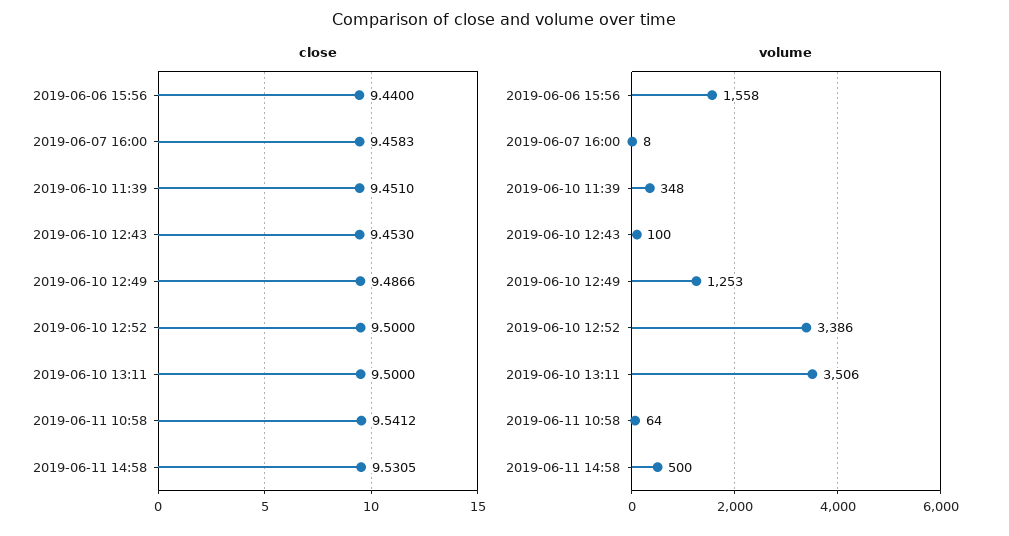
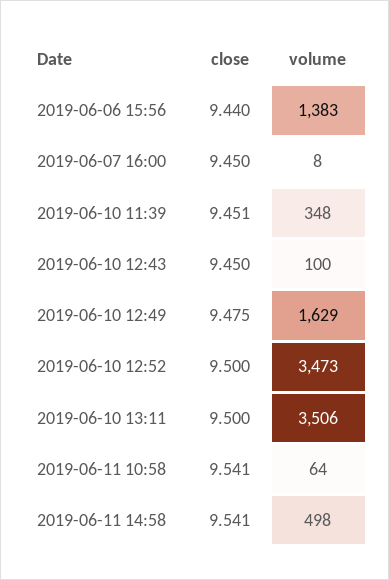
close, 2019-06-07 16:00: 9.4583 -> 9.45
close, 2019-06-10 12:43: 9.453 -> 9.45
close, 2019-06-10 12:49: 9.4866 -> 9.475
close, 2019-06-11 14:58: 9.5305 -> 9.541
volume, 2019-06-06 15:56: 1558 -> 1383
volume, 2019-06-10 12:49: 1253 -> 1629
volume, 2019-06-10 12:52: 3386 -> 3473
volume, 2019-06-11 14:58: 500 -> 498

